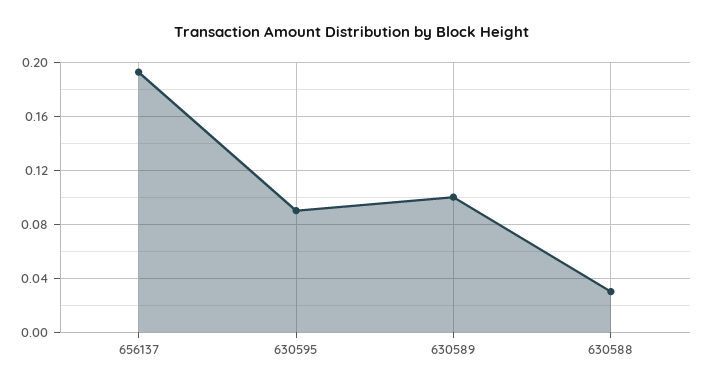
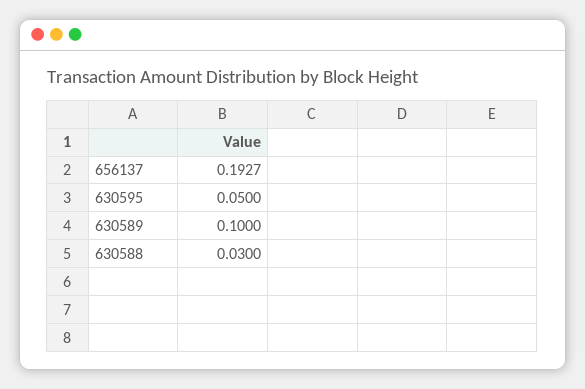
630595: 0.09 -> 0.05

